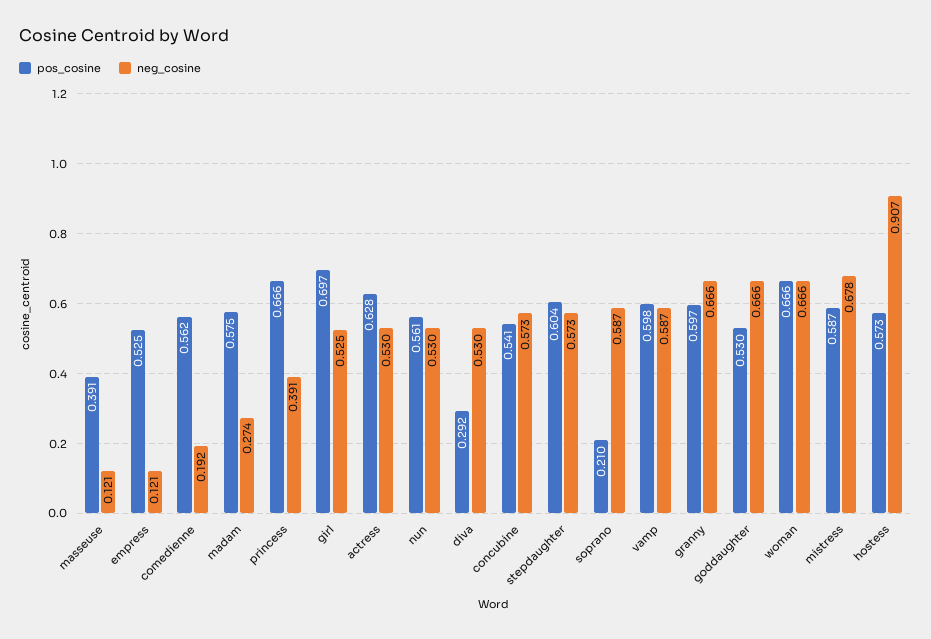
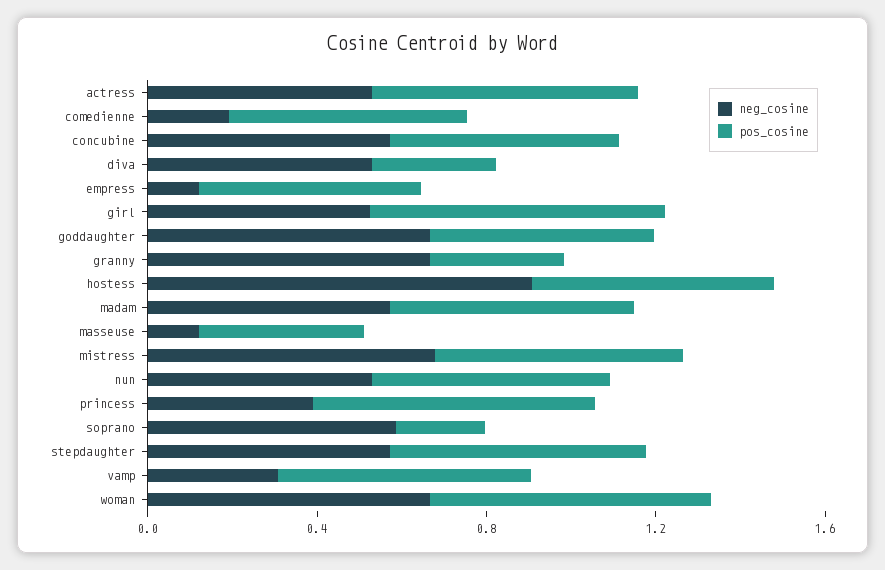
neg_cosine, madam: 0.274 -> 0.6
neg_cosine, vamp: 0.587 -> 0.3
pos_cosine, granny: 0.597 -> 0.3

